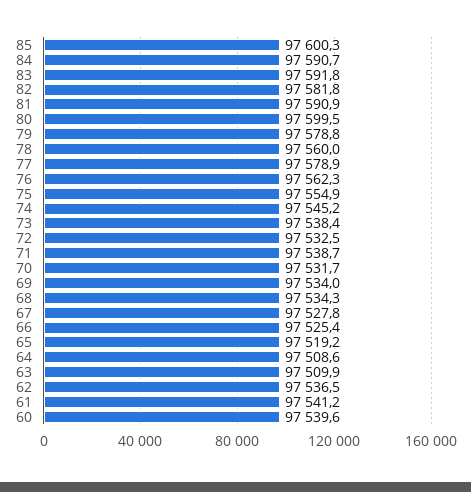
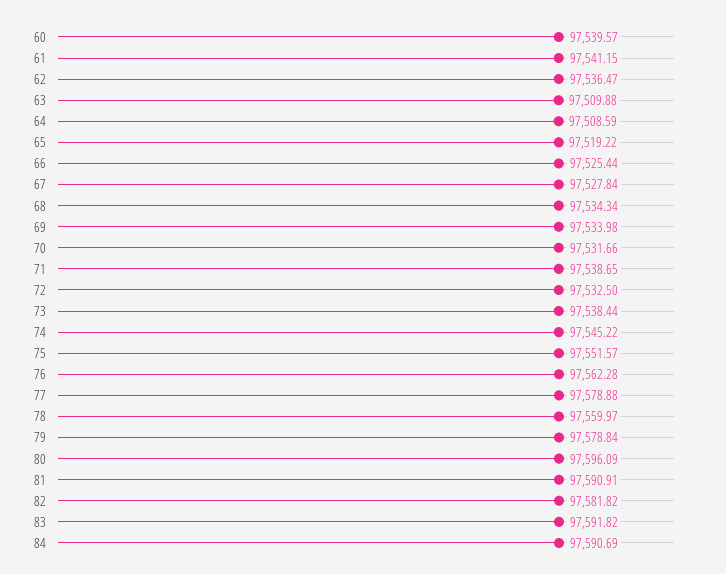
85: 97600.3 -> none
80: 97599.5 -> 97596.09
75: 97554.9 -> 97551.57

